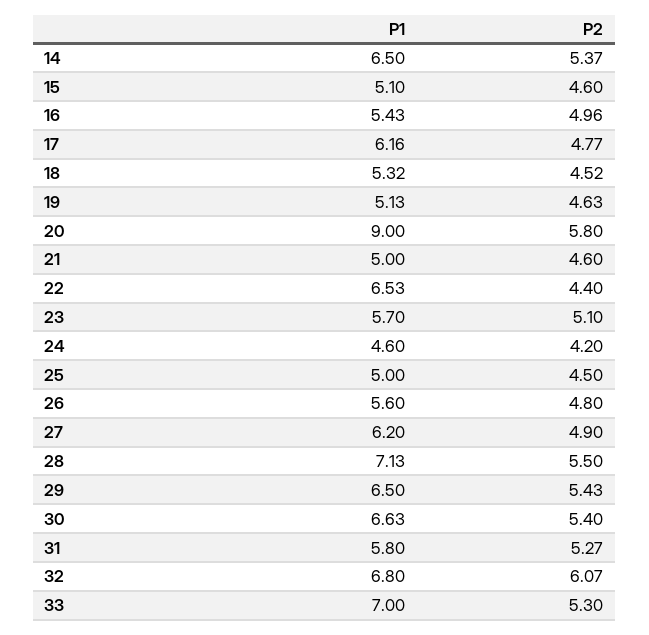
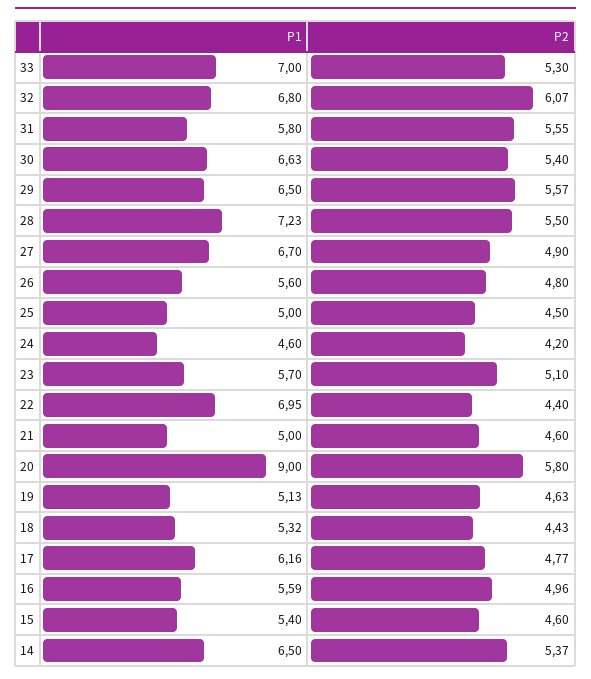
P1, 15: 5.1 -> 5.4
P1, 16: 5.43 -> 5.59
P2, 18: 4.52 -> 4.43
P1, 22: 6.53 -> 6.95
P1, 27: 6.2 -> 6.7
P1, 28: 7.13 -> 7.23
P2, 29: 5.43 -> 5.57
P2, 31: 5.27 -> 5.55

